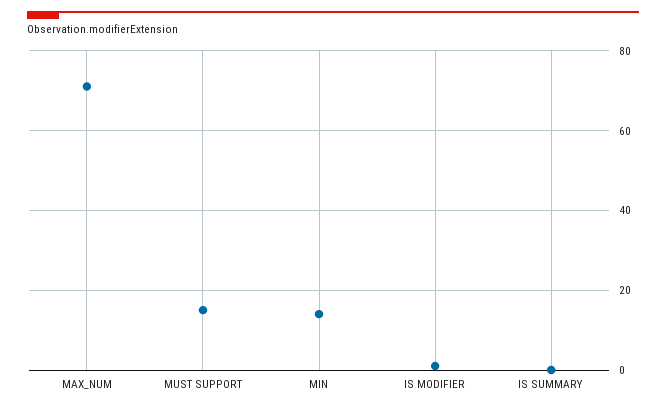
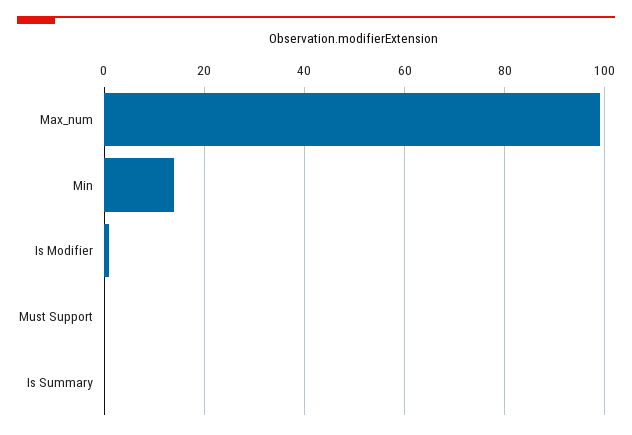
MAX_NUM: 70 -> 100
MUST SUPPORT: 15 -> 0

